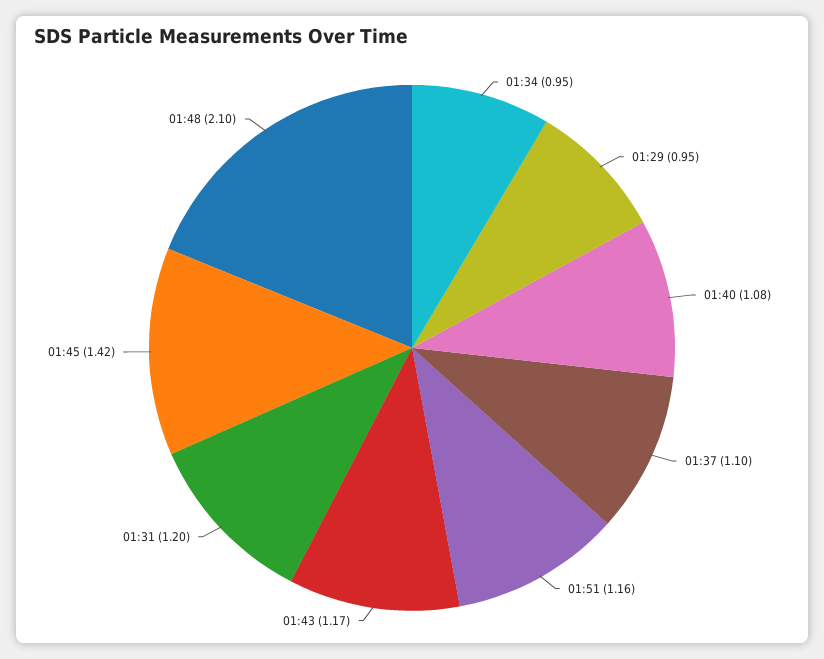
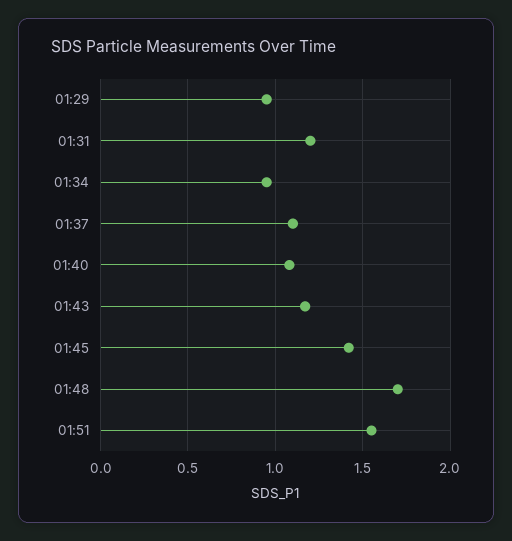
01:51: 1.16 -> 1.55
01:48: 2.1 -> 1.7

